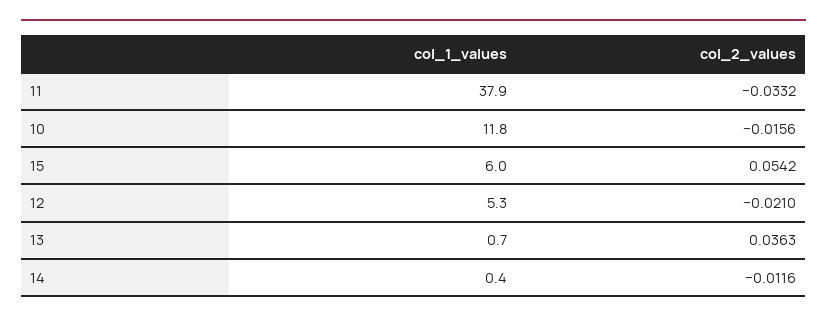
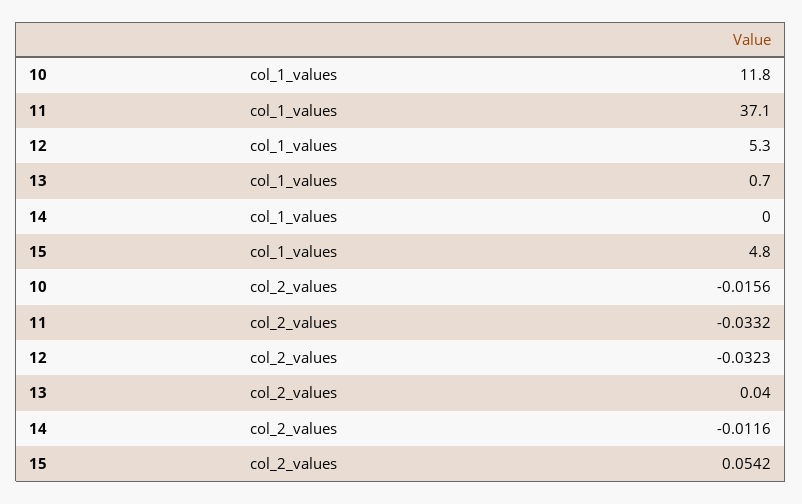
col_1_values, 11: 37.9 -> 37.1
col_1_values, 15: 6 -> 4.8
col_2_values, 12: -0.021 -> -0.0323
col_2_values, 13: 0.0363 -> 0.04
col_1_values, 14: 0.4 -> 0

